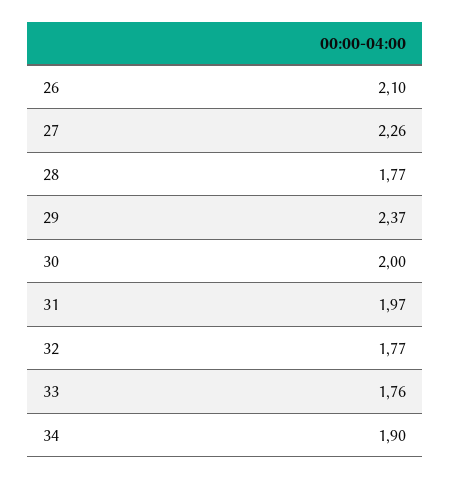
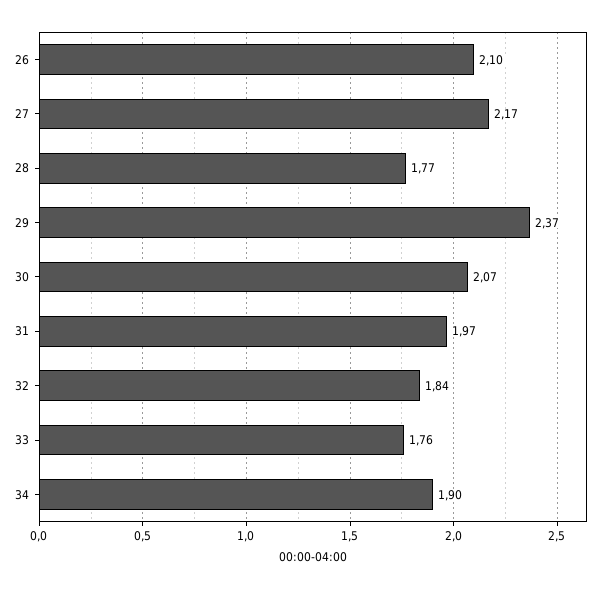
27: 2.26 -> 2.17
30: 2 -> 2.07
32: 1.77 -> 1.84

